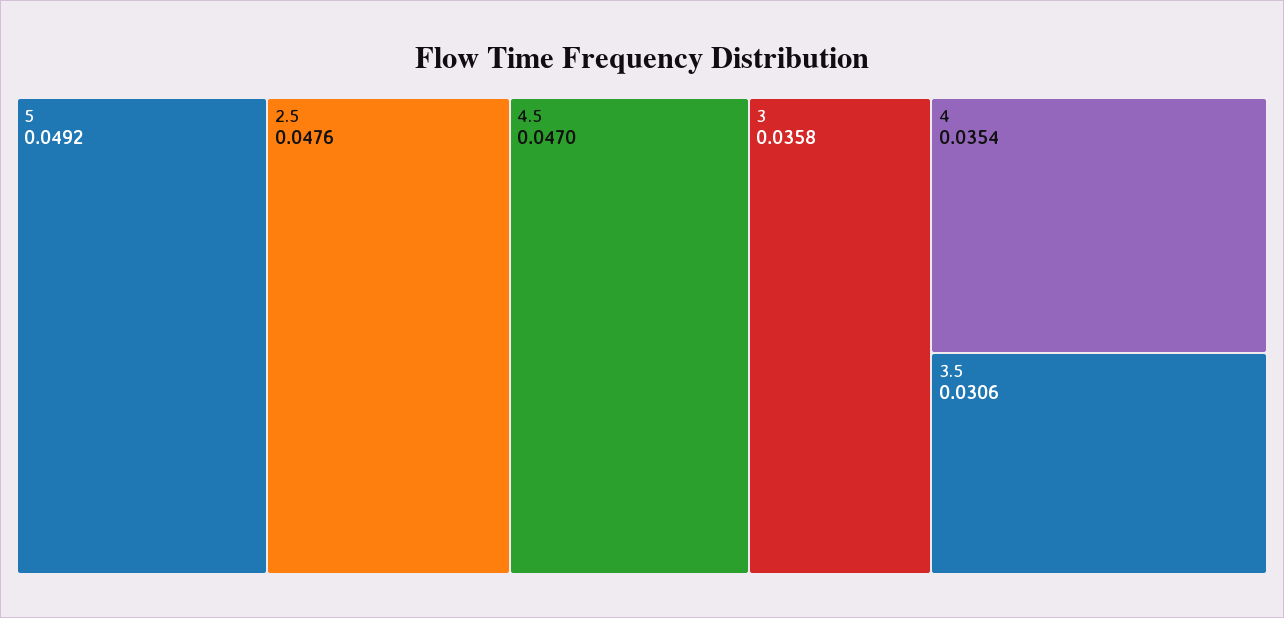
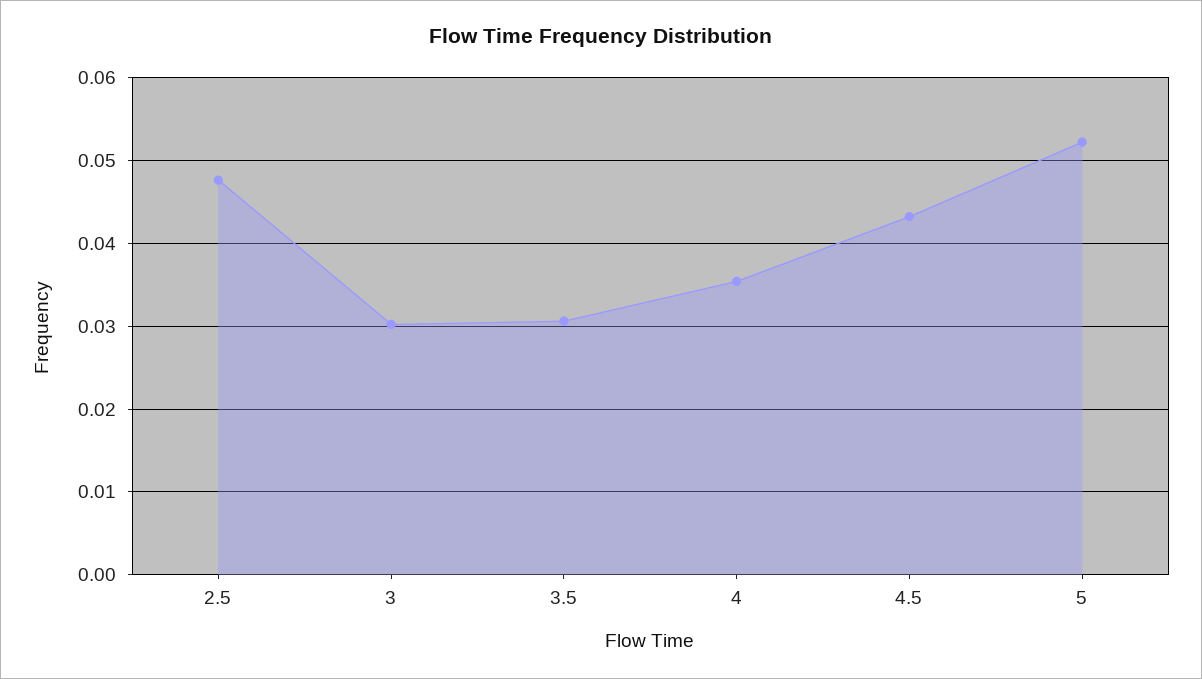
5: 0.0492 -> 0.052
4.5: 0.047 -> 0.043
3: 0.0358 -> 0.03

